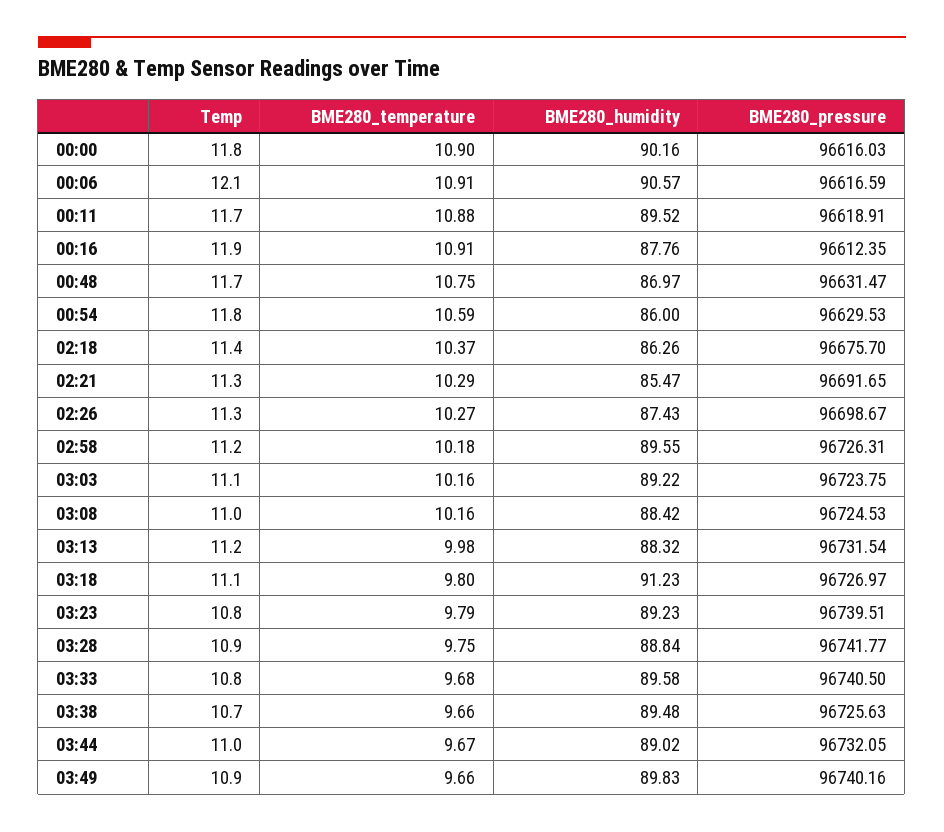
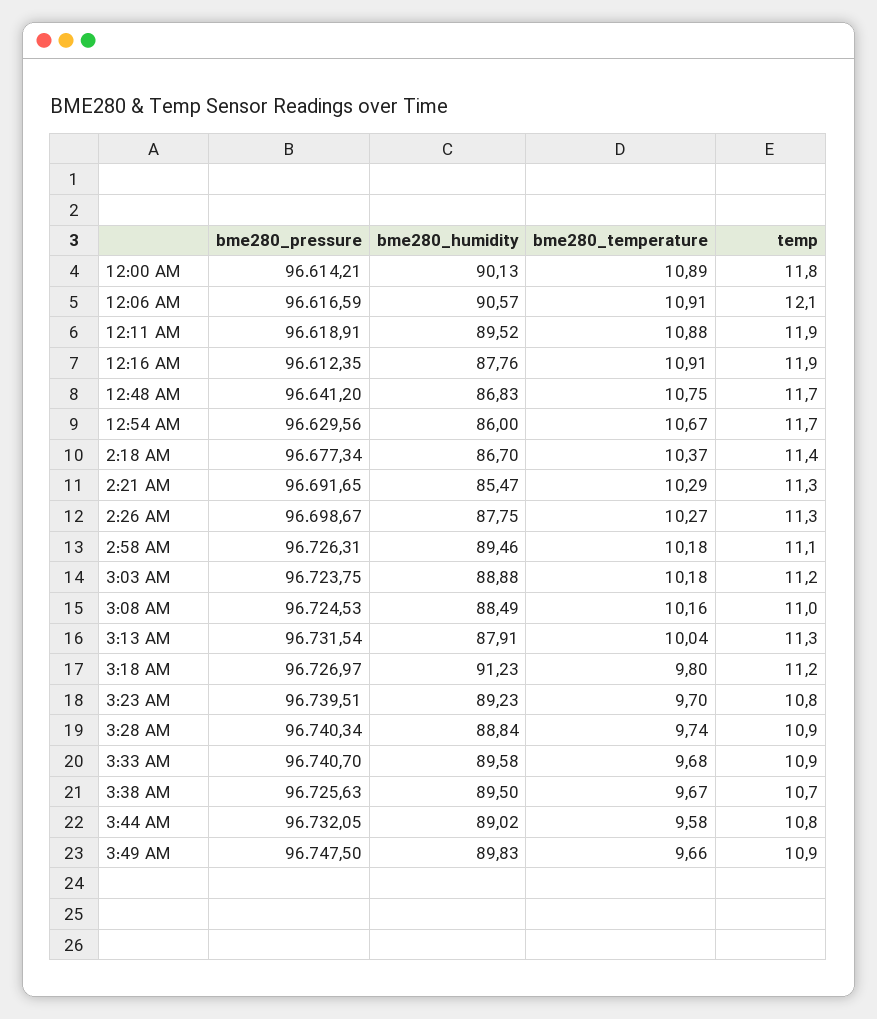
BME280_temperature, 00:00: 10.9 -> 10.89
BME280_humidity, 00:00: 90.16 -> 90.13
BME280_pressure, 00:00: 96616.03 -> 96614.21
Temp, 00:11: 11.7 -> 11.9
BME280_humidity, 00:48: 86.97 -> 86.83
BME280_pressure, 00:48: 96631.47 -> 96641.2
Temp, 00:54: 11.8 -> 11.7
BME280_temperature, 00:54: 10.59 -> 10.67
BME280_pressure, 00:54: 96629.53 -> 96629.56
BME280_humidity, 02:18: 86.26 -> 86.7
BME280_pressure, 02:18: 96675.7 -> 96677.34
BME280_humidity, 02:26: 87.43 -> 87.75
Temp, 02:58: 11.2 -> 11.1
BME280_humidity, 02:58: 89.55 -> 89.46
Temp, 03:03: 11.1 -> 11.2
BME280_temperature, 03:03: 10.16 -> 10.18
BME280_humidity, 03:03: 89.22 -> 88.88
BME280_humidity, 03:08: 88.42 -> 88.49
Temp, 03:13: 11.2 -> 11.3
BME280_temperature, 03:13: 9.98 -> 10.04
BME280_humidity, 03:13: 88.32 -> 87.91
Temp, 03:18: 11.1 -> 11.2
BME280_temperature, 03:23: 9.79 -> 9.7
BME280_temperature, 03:28: 9.75 -> 9.74
BME280_pressure, 03:28: 96741.77 -> 96740.34
Temp, 03:33: 10.8 -> 10.9
BME280_pressure, 03:33: 96740.5 -> 96740.7
BME280_temperature, 03:38: 9.66 -> 9.67
BME280_humidity, 03:38: 89.48 -> 89.5
Temp, 03:44: 11 -> 10.8
BME280_temperature, 03:44: 9.67 -> 9.58
BME280_pressure, 03:49: 96740.16 -> 96747.5

